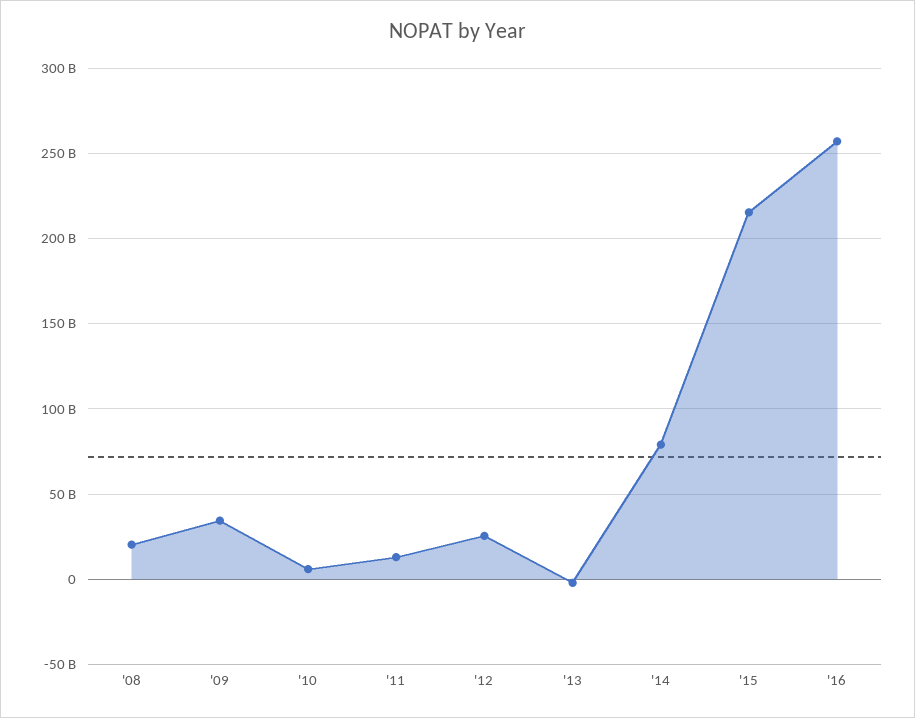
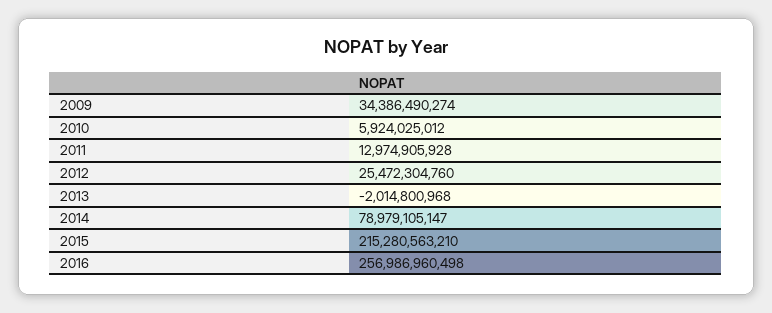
'08: 20000000000 -> none

